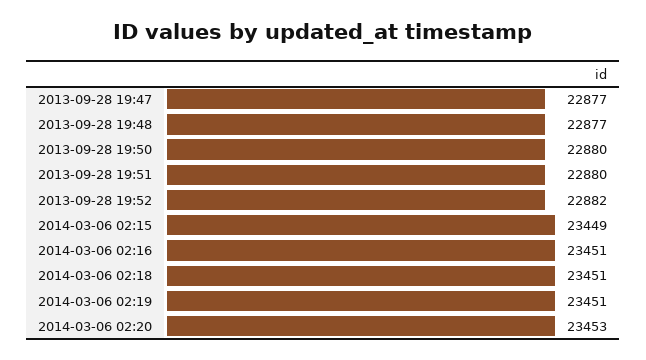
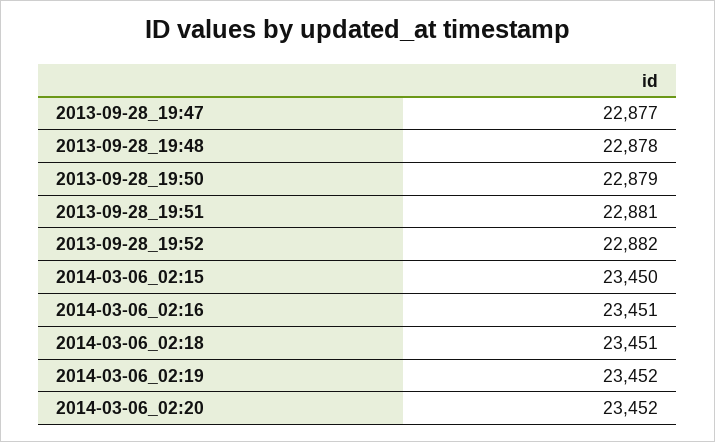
2013-09-28 19:48: 22877 -> 22878
2013-09-28 19:50: 22880 -> 22879
2013-09-28 19:51: 22880 -> 22881
2014-03-06 02:15: 23449 -> 23450
2014-03-06 02:19: 23451 -> 23452
2014-03-06 02:20: 23453 -> 23452

